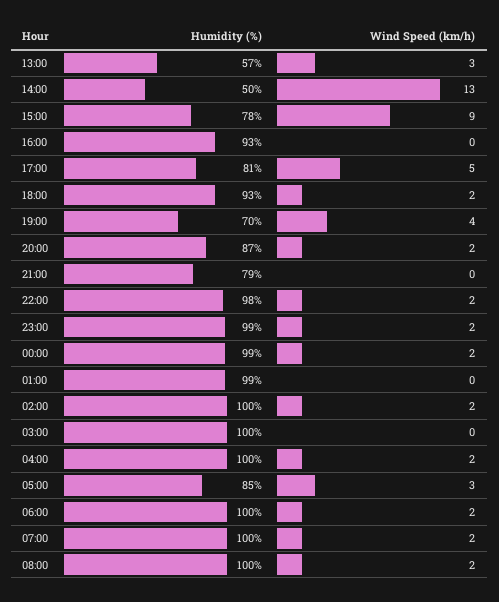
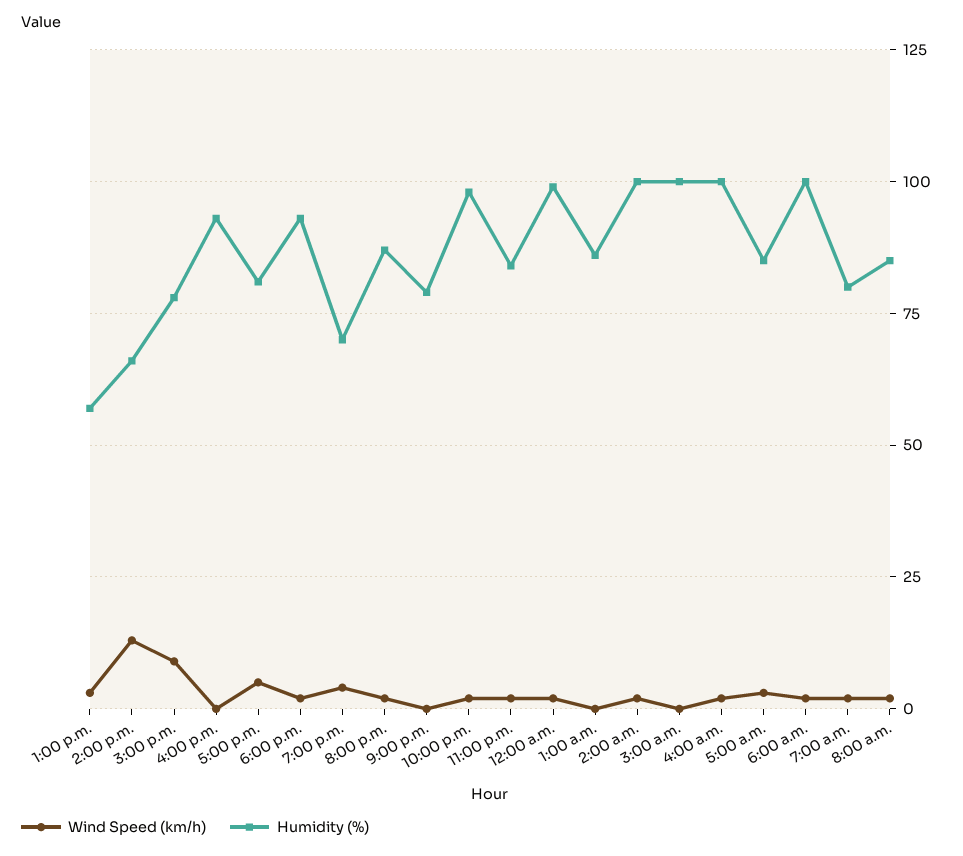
Humidity (%), 14:00: 50 -> 65
Humidity (%), 23:00: 99 -> 85
Humidity (%), 01:00: 99 -> 85
Humidity (%), 07:00: 100 -> 80
Humidity (%), 08:00: 100 -> 85

